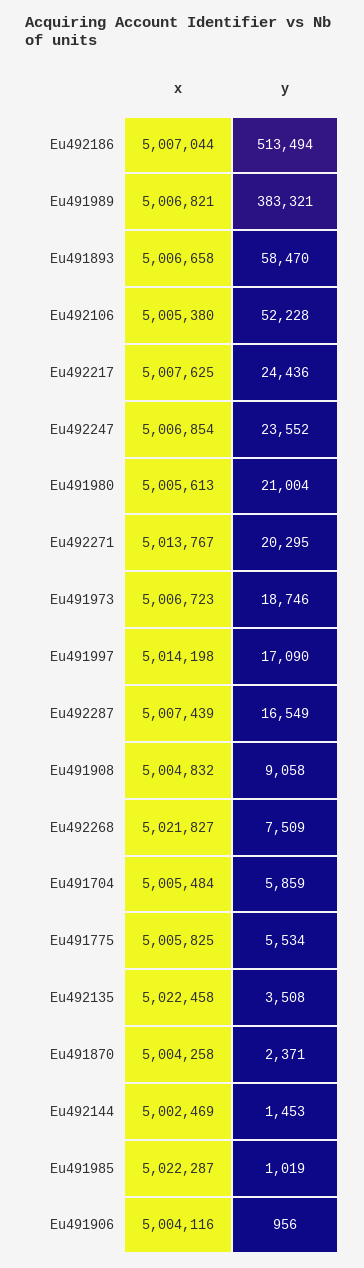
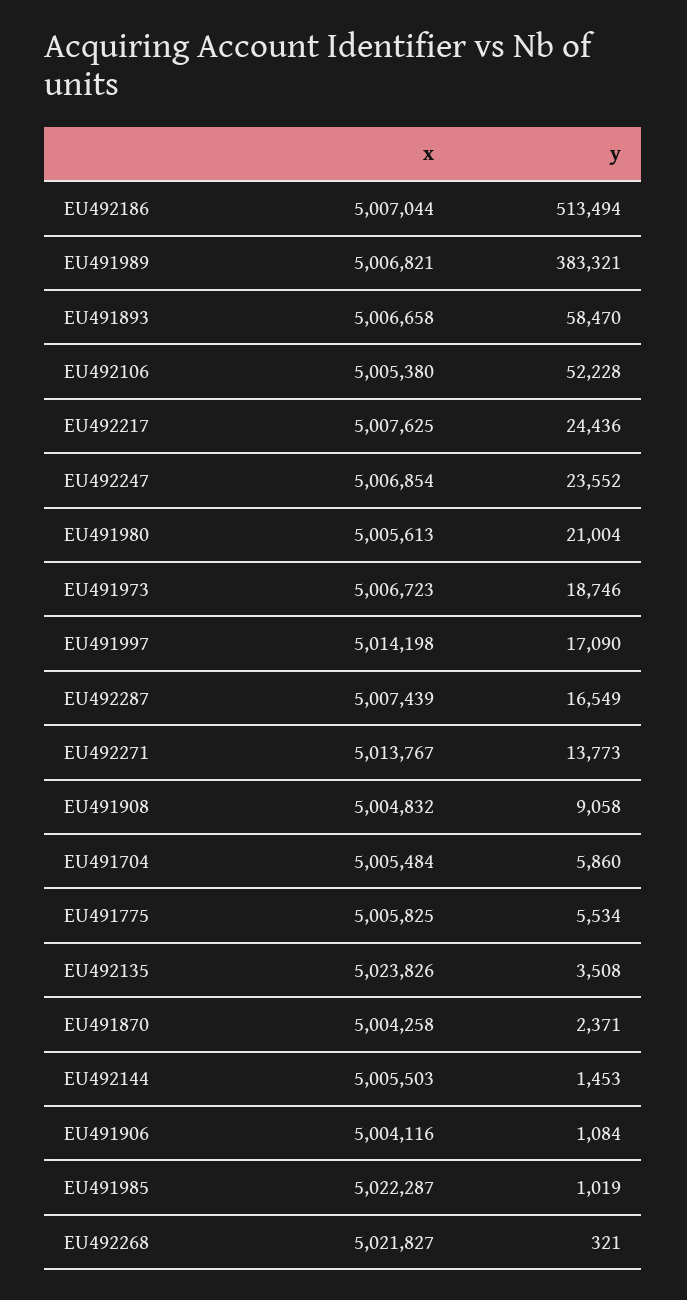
y, Eu492271: 20295 -> 13773
y, Eu492268: 7509 -> 321
y, Eu491704: 5859 -> 5860
x, Eu492135: 5022458 -> 5023826
x, Eu492144: 5002469 -> 5005503
y, Eu491906: 956 -> 1084

